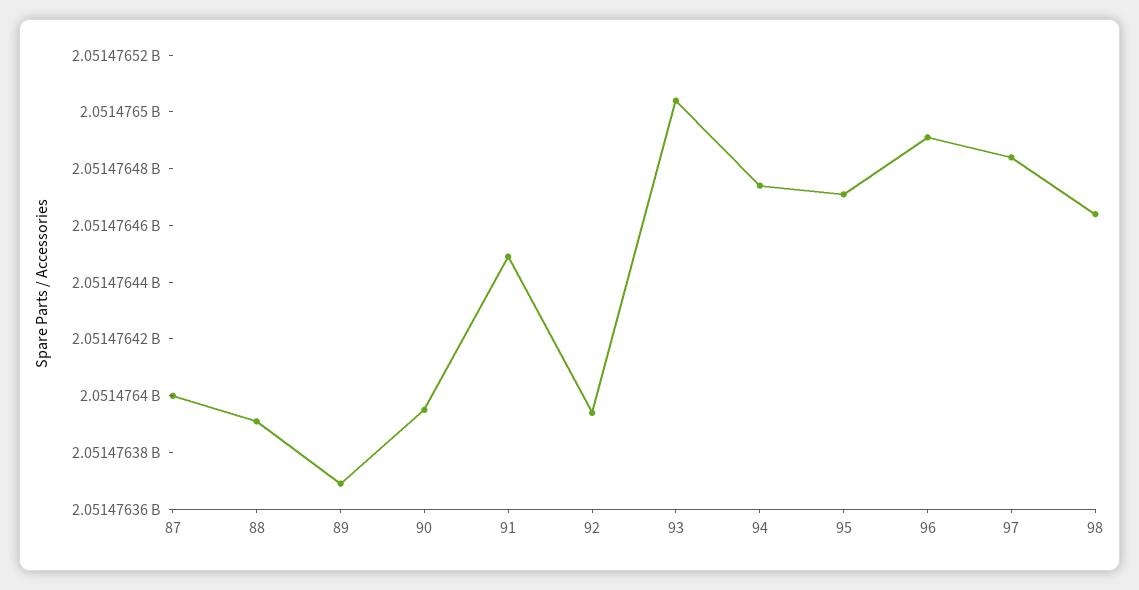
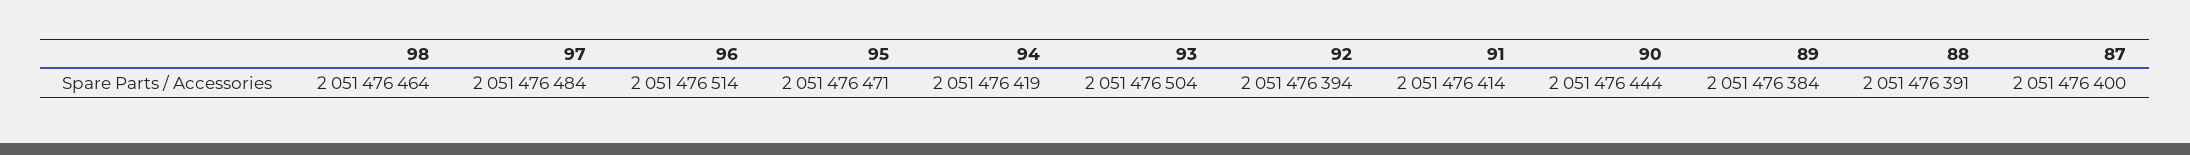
89: 2051476370 -> 2051476384
90: 2051476395 -> 2051476444
91: 2051476450 -> 2051476414
94: 2051476475 -> 2051476419
96: 2051476490 -> 2051476514

